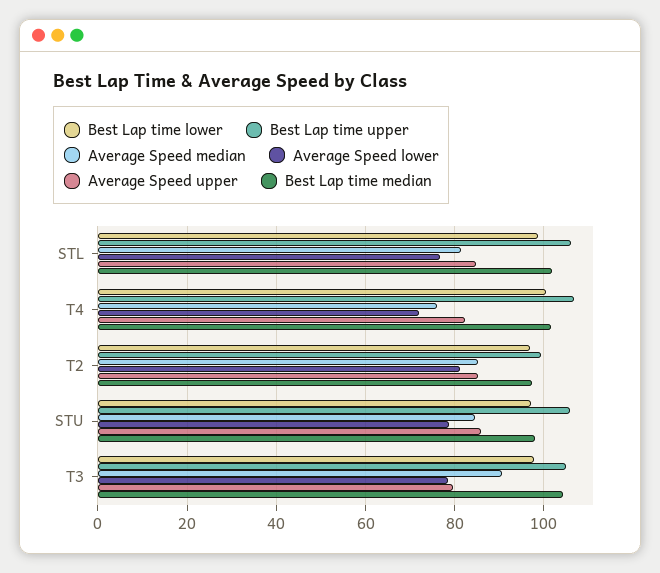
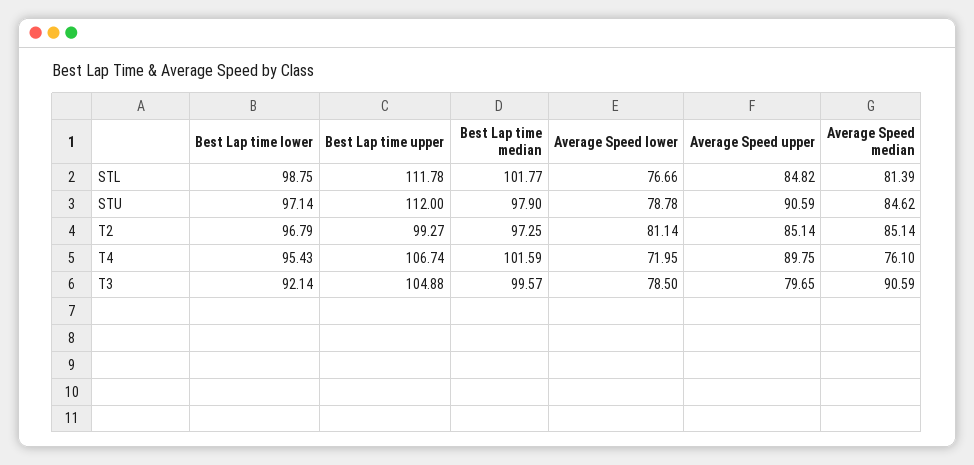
Best Lap time upper, STL: 106 -> 111.78
Best Lap time lower, T4: 100 -> 95.43
Average Speed upper, T4: 82 -> 89.75
Best Lap time upper, STU: 106 -> 112
Average Speed upper, STU: 86 -> 90.59
Best Lap time lower, T3: 98 -> 92.14
Best Lap time median, T3: 104 -> 99.57

